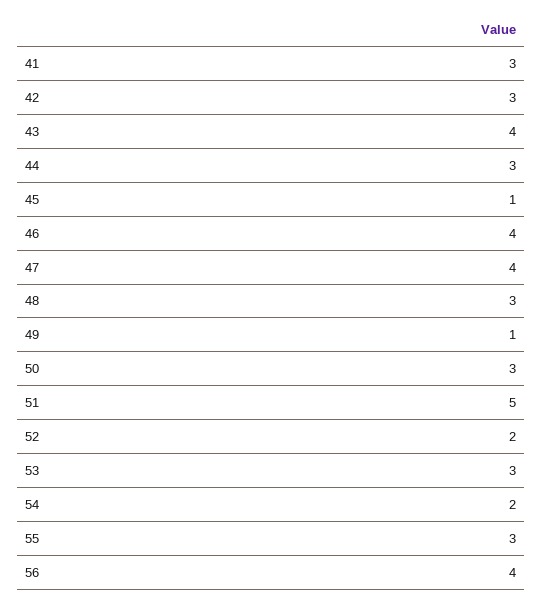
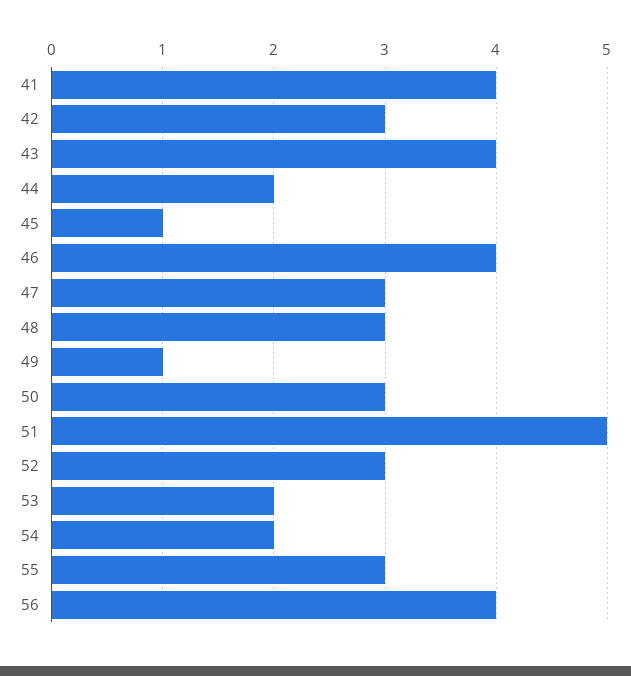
41: 3 -> 4
44: 3 -> 2
47: 4 -> 3
52: 2 -> 3
53: 3 -> 2

